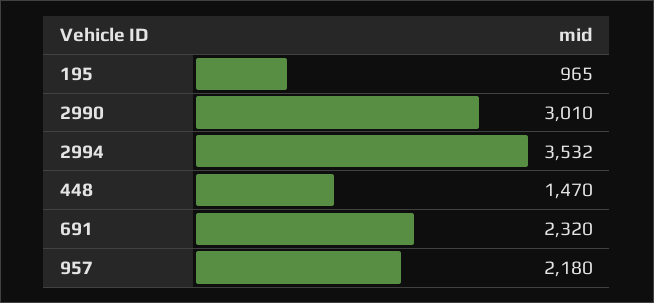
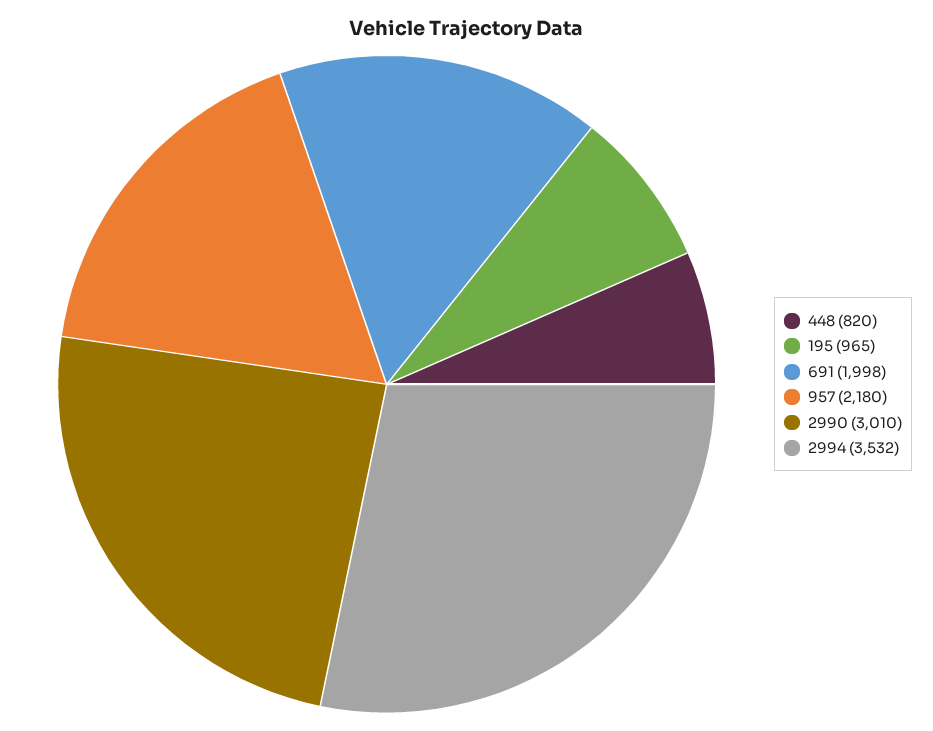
448: 1470 -> 820
691: 2320 -> 1998

